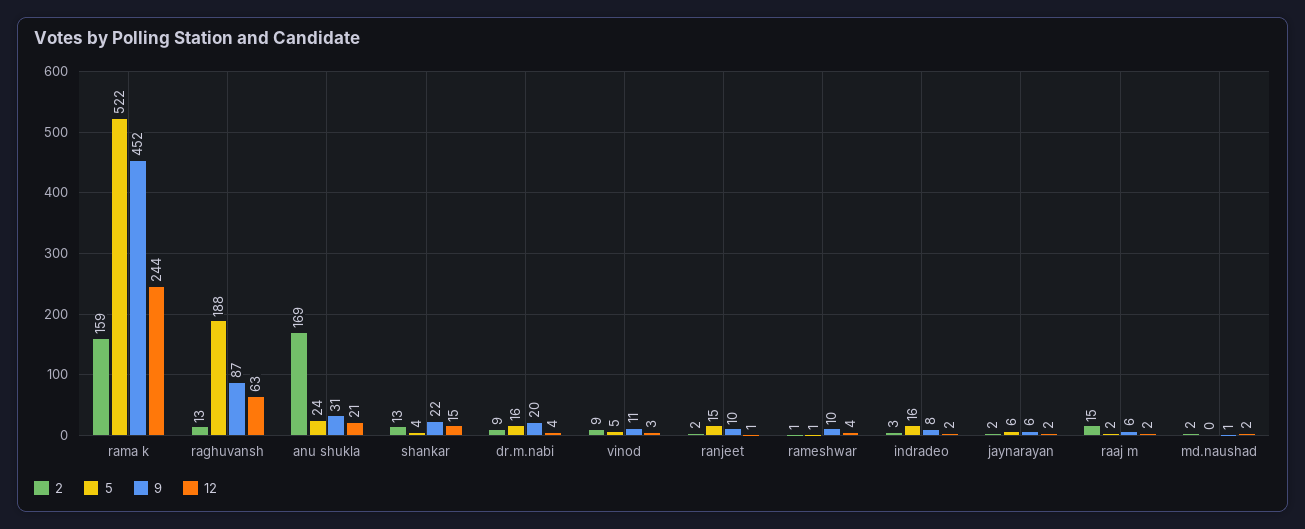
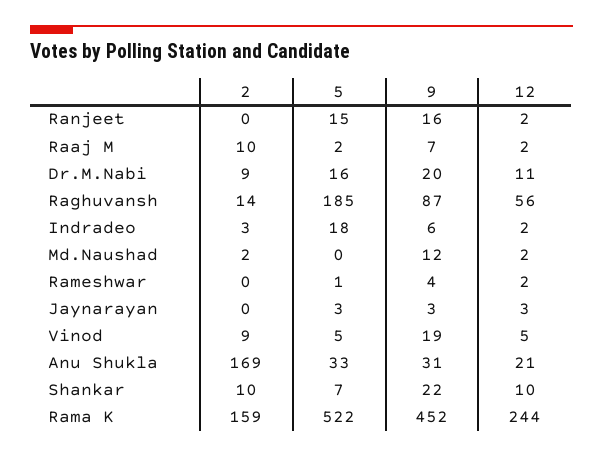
2, raghuvansh: 13 -> 14
5, raghuvansh: 188 -> 185
12, raghuvansh: 63 -> 56
5, anu shukla: 24 -> 33
2, shankar: 13 -> 10
5, shankar: 4 -> 7
12, shankar: 15 -> 10
12, dr.m.nabi: 4 -> 11
9, vinod: 11 -> 19
12, vinod: 3 -> 5
2, ranjeet: 2 -> 0
9, ranjeet: 10 -> 16
12, ranjeet: 1 -> 2
2, rameshwar: 1 -> 0
9, rameshwar: 10 -> 4
12, rameshwar: 4 -> 2
5, indradeo: 16 -> 18
9, indradeo: 8 -> 6
2, jaynarayan: 2 -> 0
5, jaynarayan: 6 -> 3
9, jaynarayan: 6 -> 3
12, jaynarayan: 2 -> 3
2, raaj m: 15 -> 10
9, raaj m: 6 -> 7
9, md.naushad: 1 -> 12

